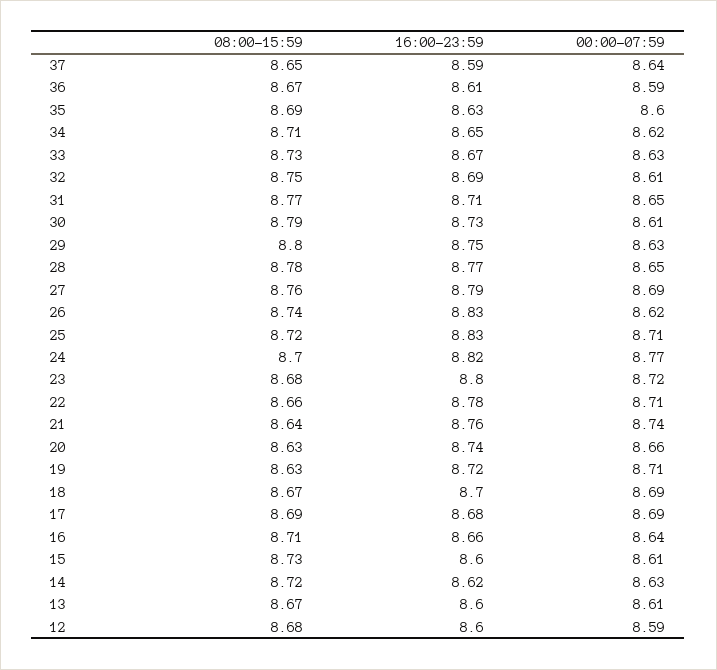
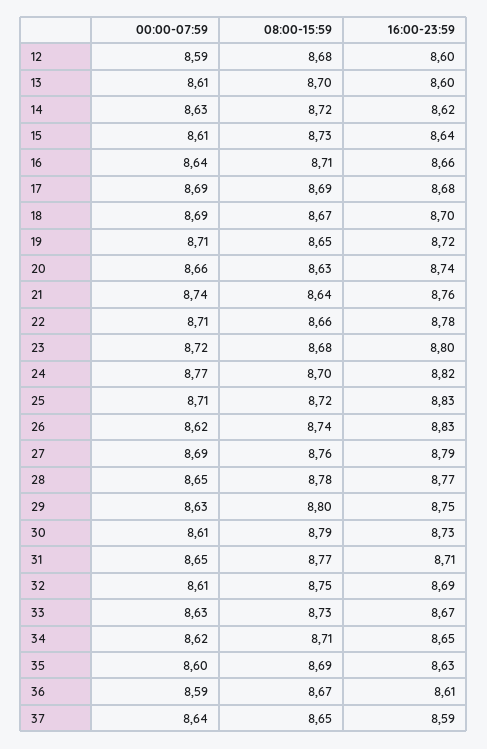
08:00-15:59, 19: 8.63 -> 8.65
16:00-23:59, 15: 8.6 -> 8.64
08:00-15:59, 13: 8.67 -> 8.7

